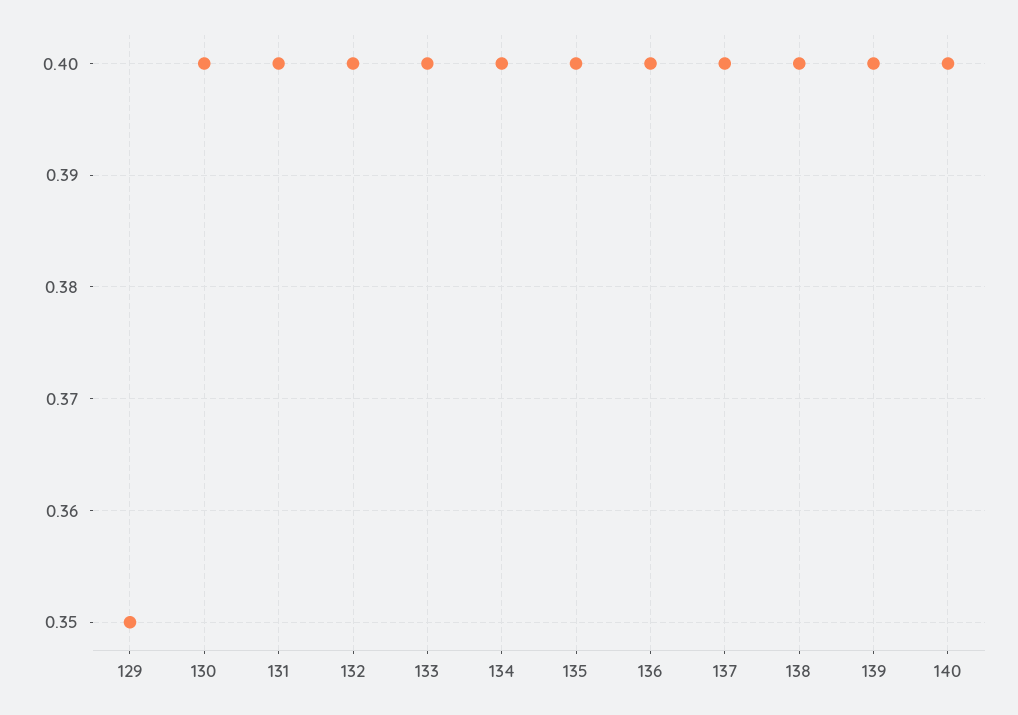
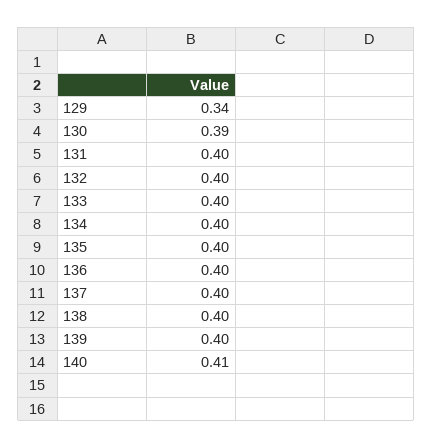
129: 0.35 -> 0.34
130: 0.4 -> 0.39
140: 0.4 -> 0.41

